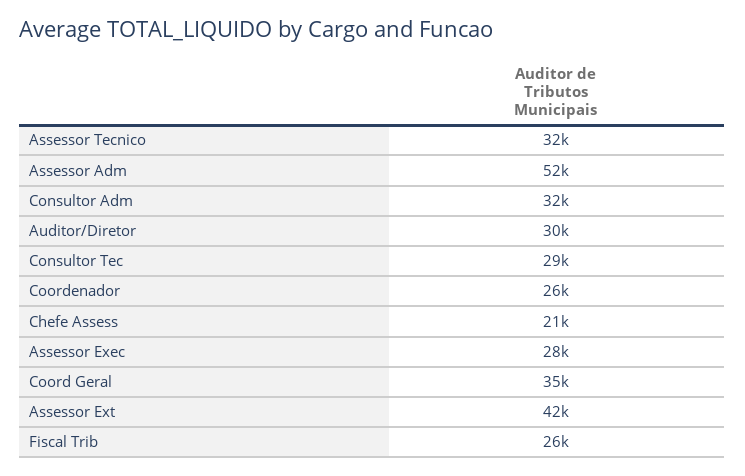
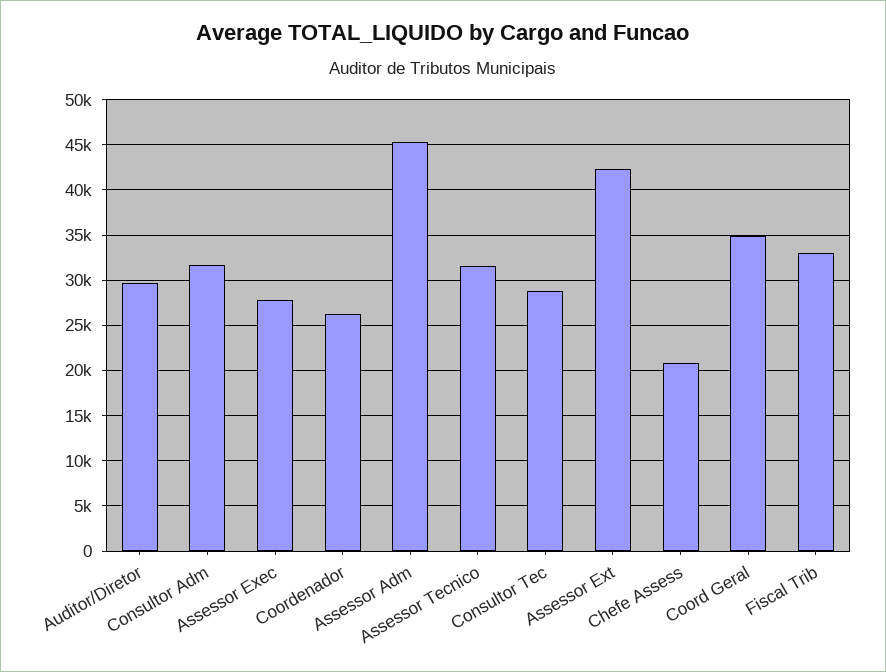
Assessor Adm: 52000 -> 45000
Fiscal Trib: 26000 -> 33000

